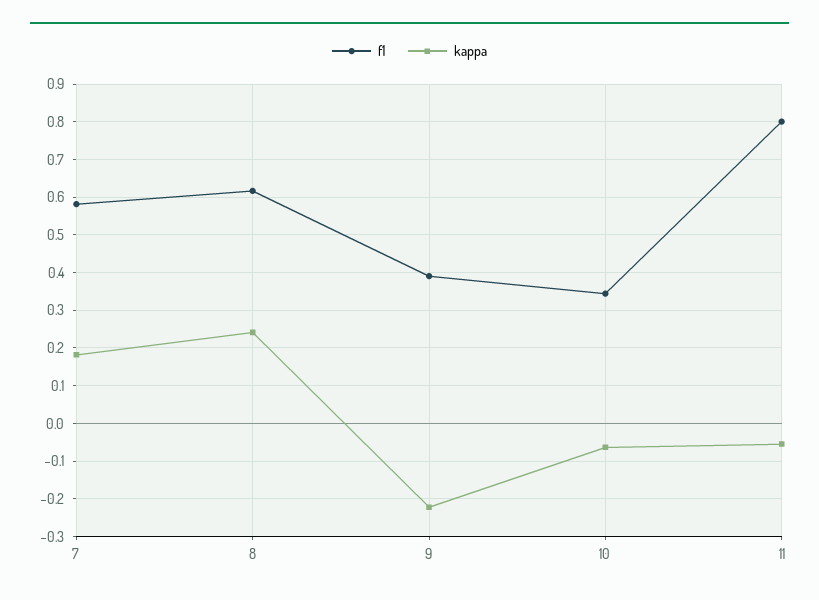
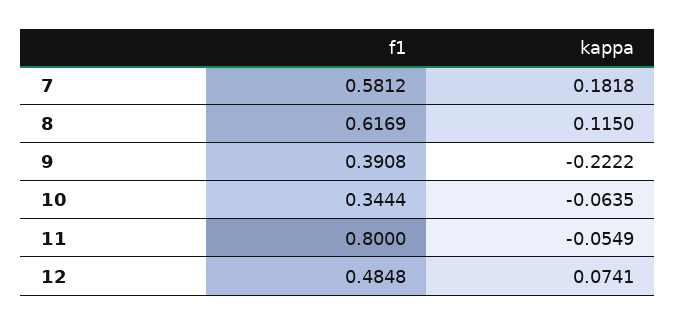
kappa, 8: 0.24 -> 0.115
f1, 12: none -> 0.4848
kappa, 12: none -> 0.0741

